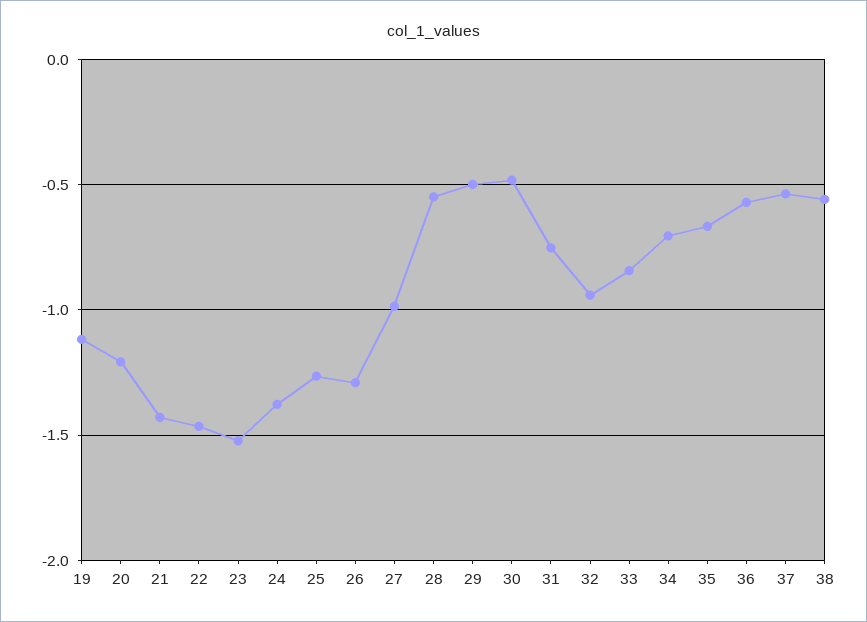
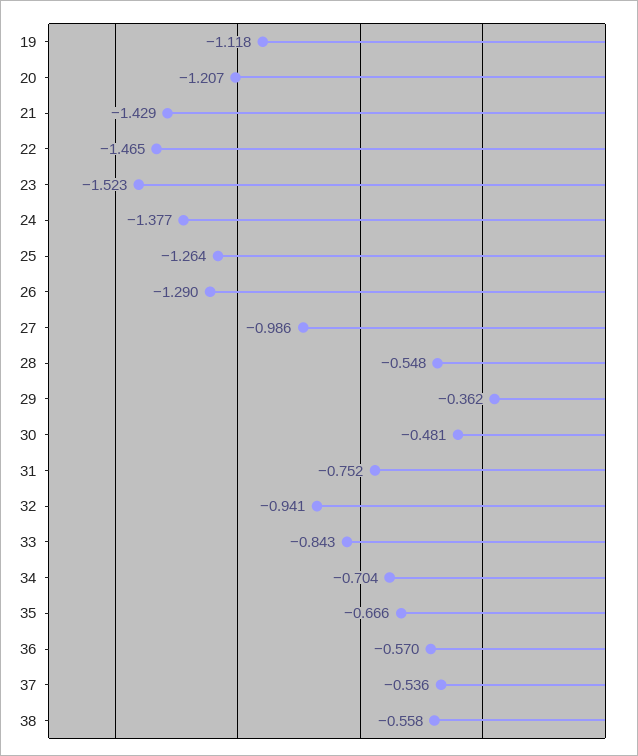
29: -0.5 -> -0.362

